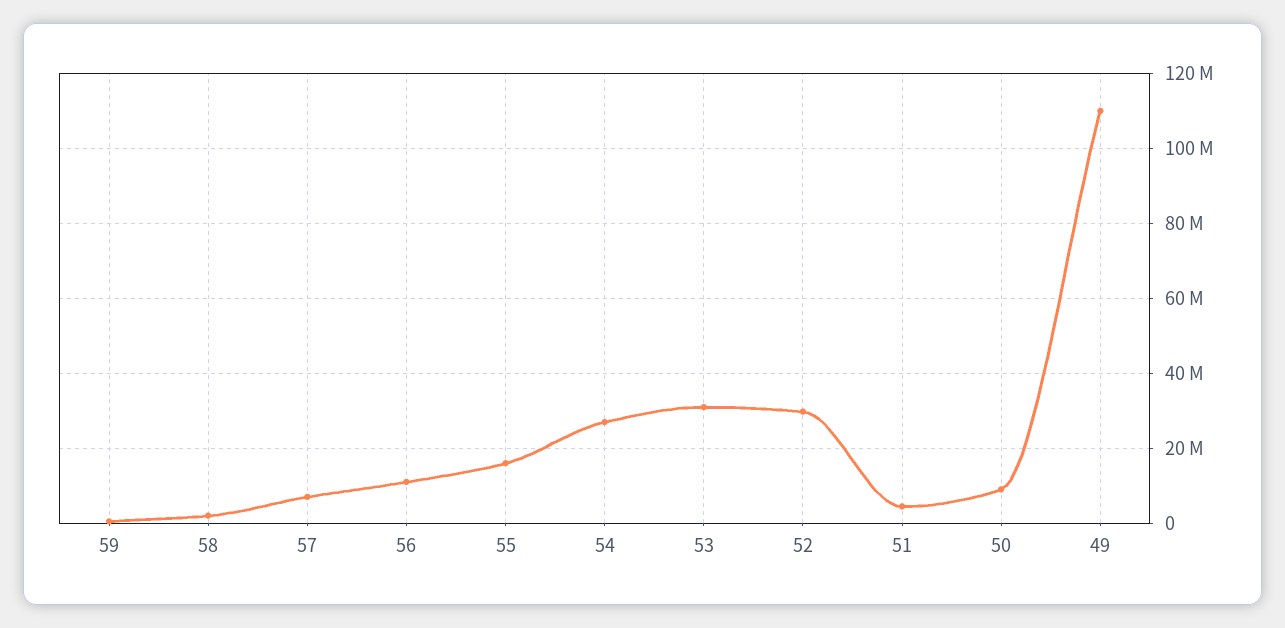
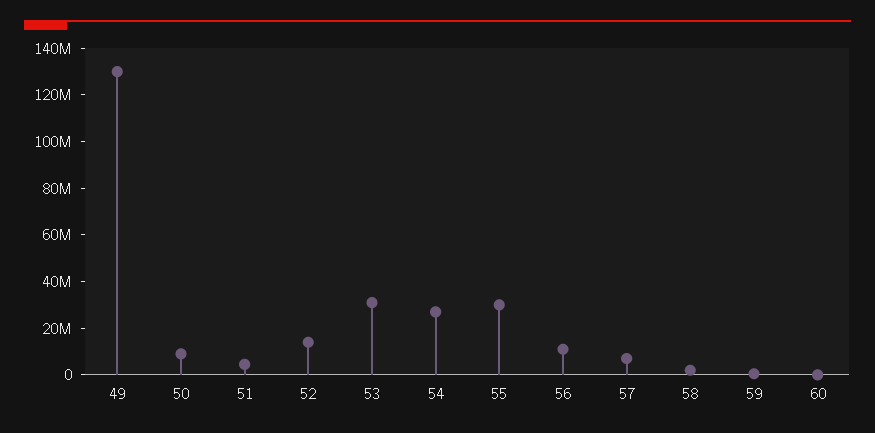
55: 16000000 -> 30000000
52: 30000000 -> 15000000
49: 110000000 -> 130000000
60: none -> 0

